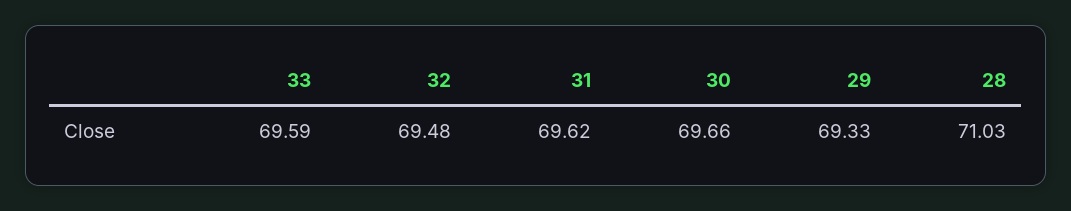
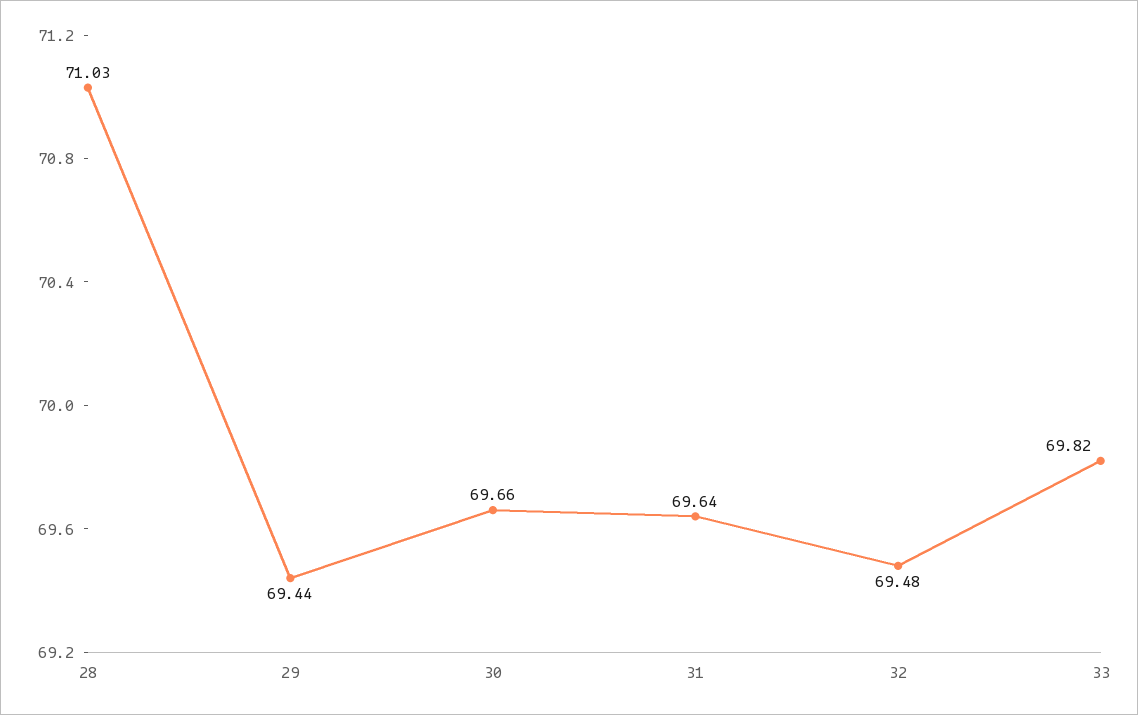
33: 69.59 -> 69.82
31: 69.62 -> 69.64
29: 69.33 -> 69.44

